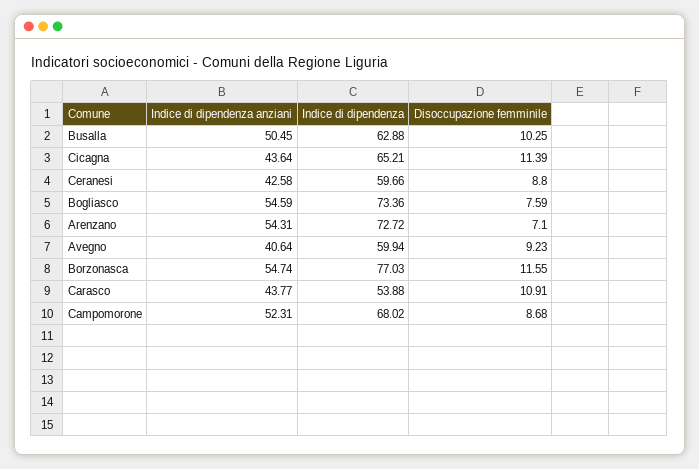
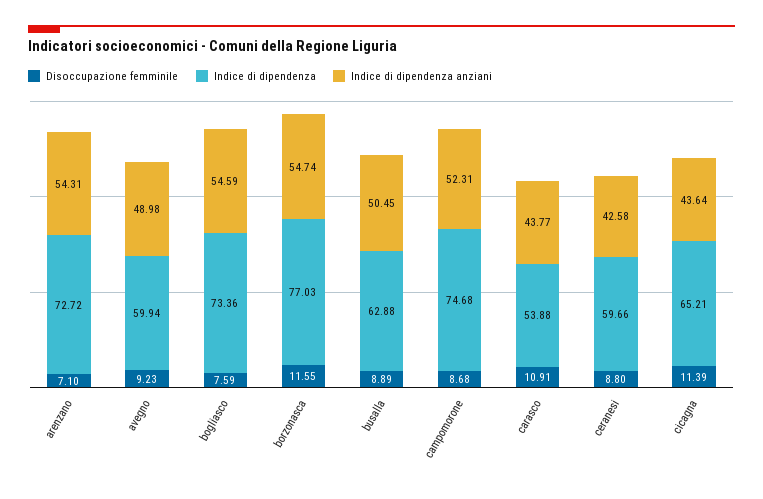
Disoccupazione femminile, Busalla: 10.25 -> 8.89
Indice di dipendenza anziani, Avegno: 40.64 -> 48.98
Indice di dipendenza, Campomorone: 68.02 -> 74.68

